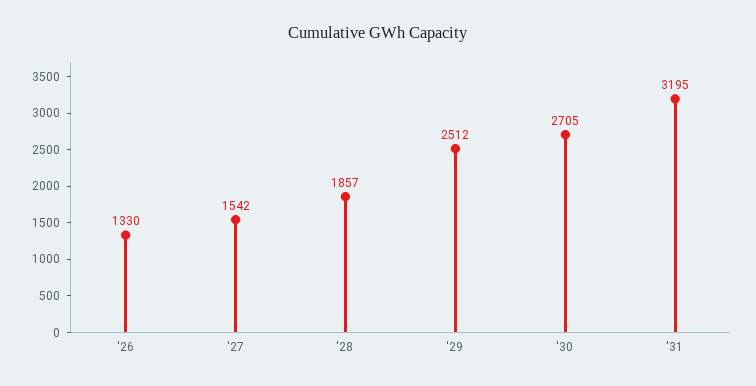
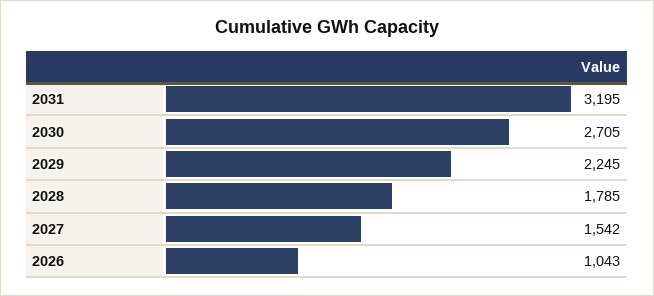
'26: 1330 -> 1043
'28: 1857 -> 1785
'29: 2512 -> 2245

